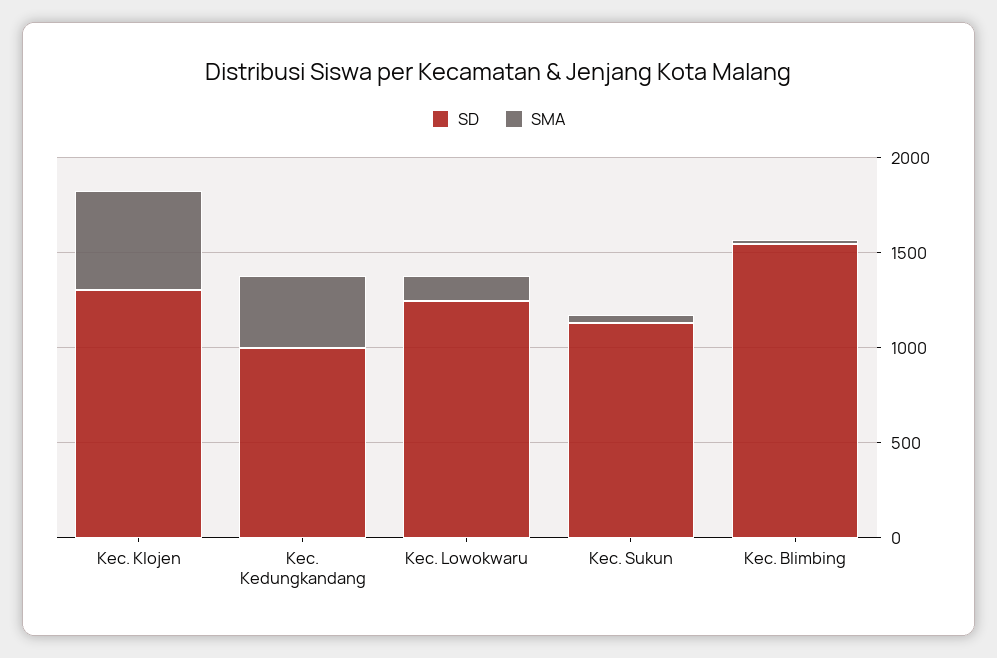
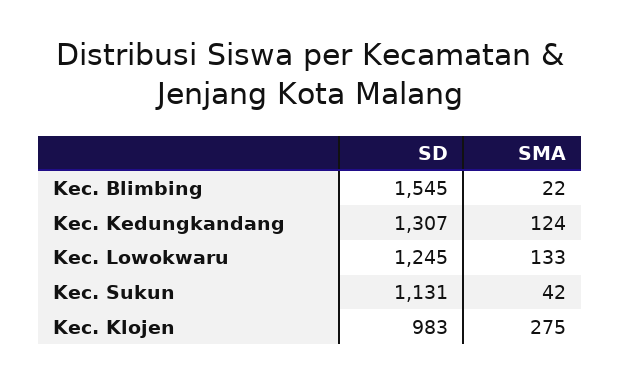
SD, Kec. Klojen: 1300 -> 983
SMA, Kec. Klojen: 500 -> 275
SD, Kec. Kedungkandang: 1000 -> 1307
SMA, Kec. Kedungkandang: 400 -> 124

